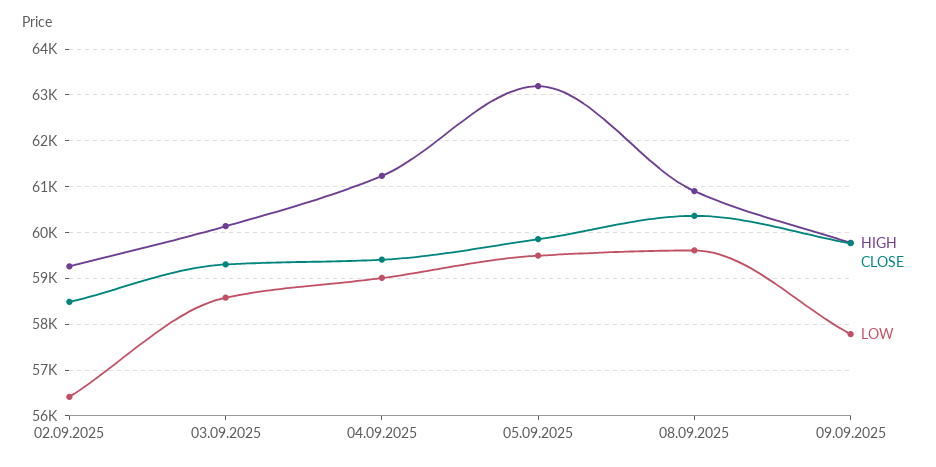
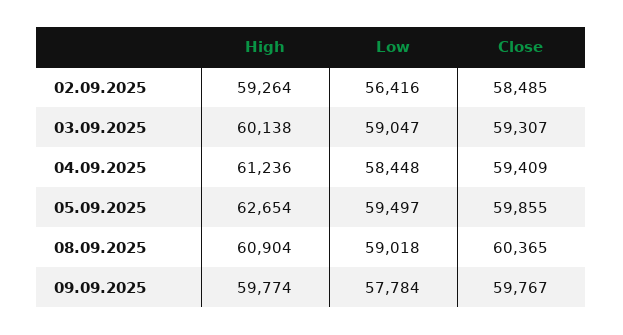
LOW, 03.09.2025: 58600 -> 59047
LOW, 04.09.2025: 59000 -> 58448
HIGH, 05.09.2025: 63200 -> 62654
LOW, 08.09.2025: 59600 -> 59018

